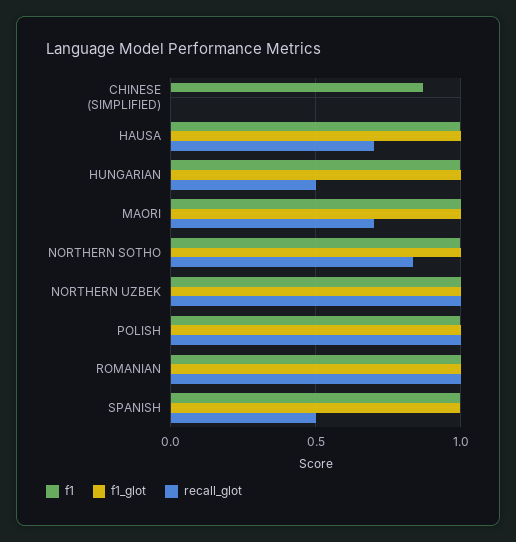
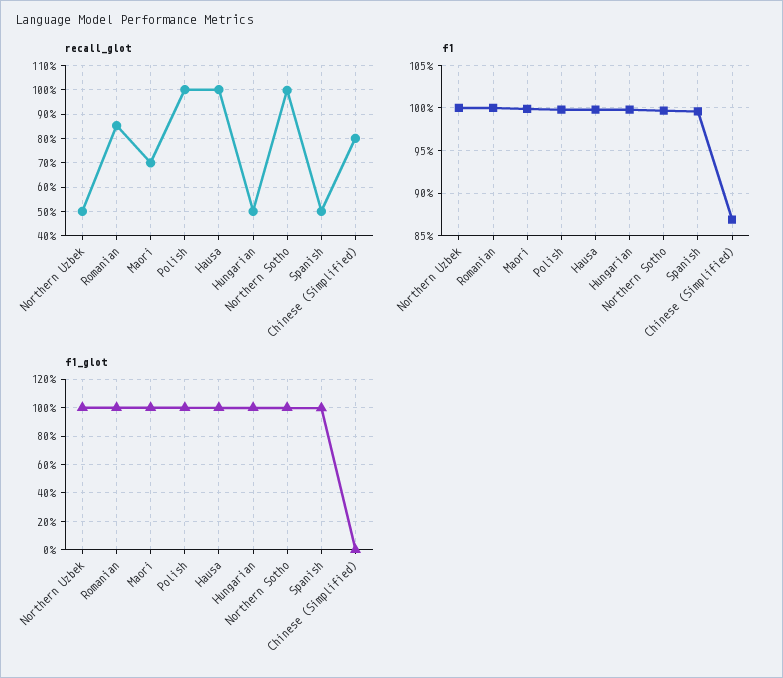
recall_glot, CHINESE (SIMPLIFIED): 0 -> 0.8
recall_glot, HAUSA: 0.7 -> 1
recall_glot, NORTHERN SOTHO: 0.85 -> 1
recall_glot, NORTHERN UZBEK: 1 -> 0.5
recall_glot, ROMANIAN: 1 -> 0.85

